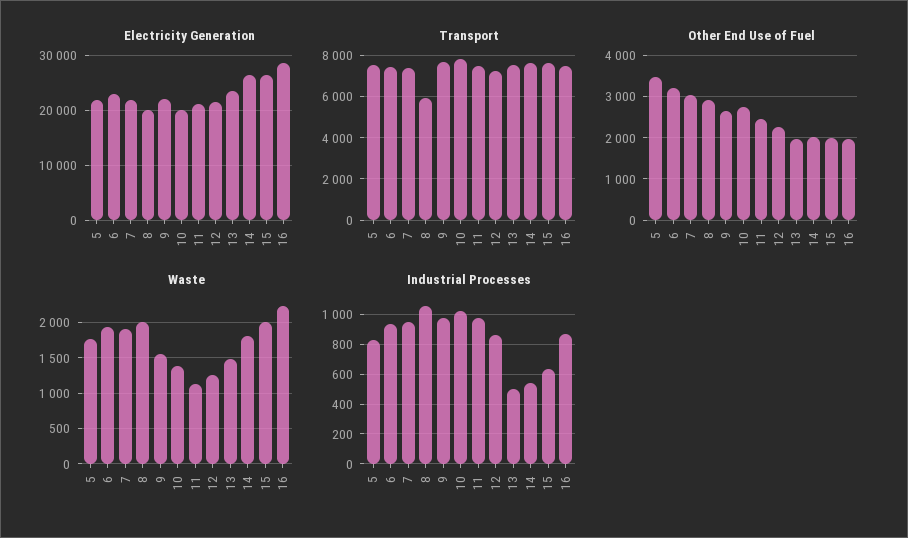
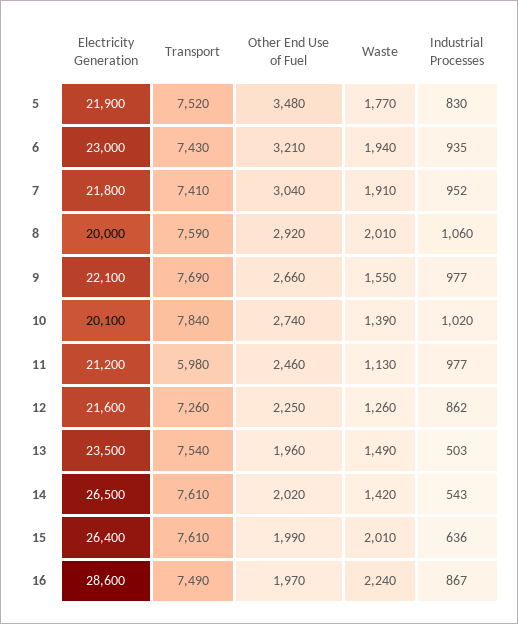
Transport, 8: 6000 -> 7590
Transport, 11: 7500 -> 5980
Waste, 14: 1800 -> 1420

